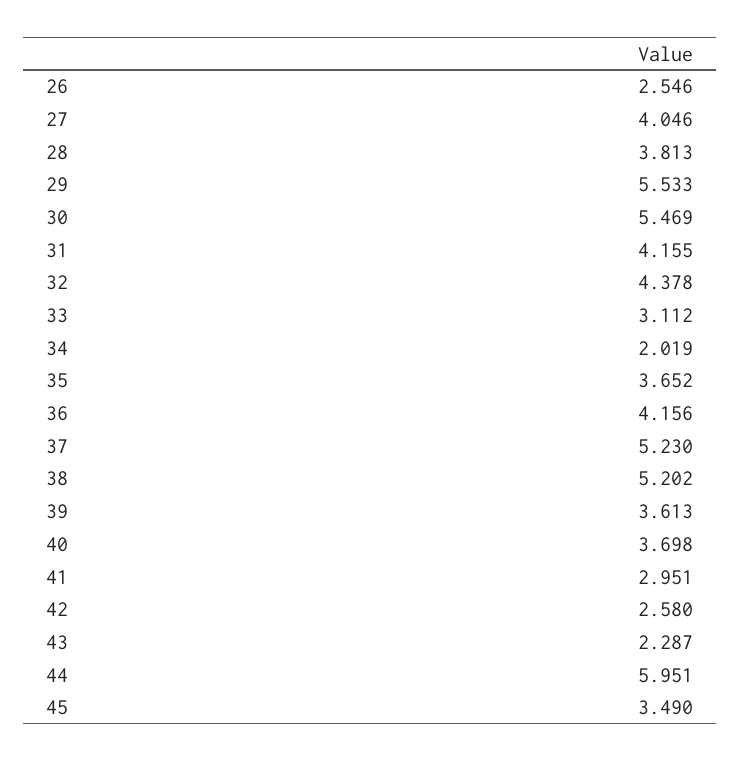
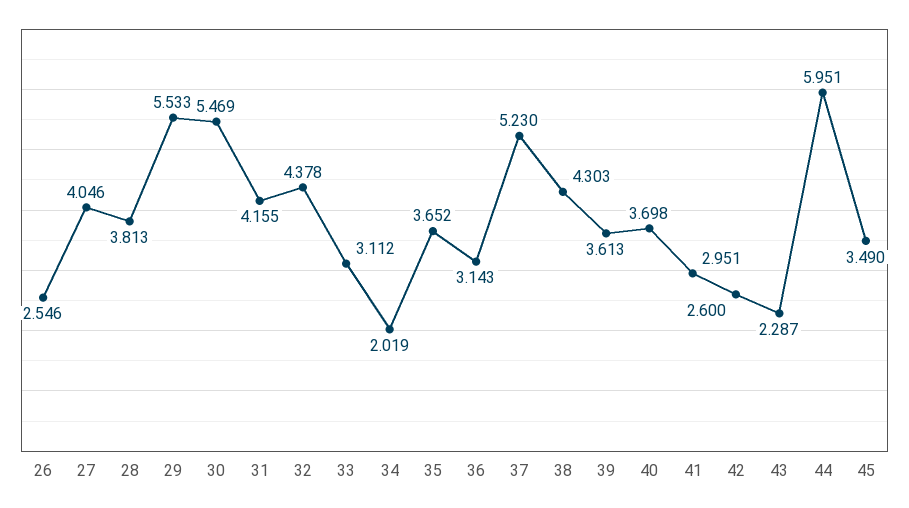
36: 4.156 -> 3.143
38: 5.202 -> 4.303
42: 2.58 -> 2.6

